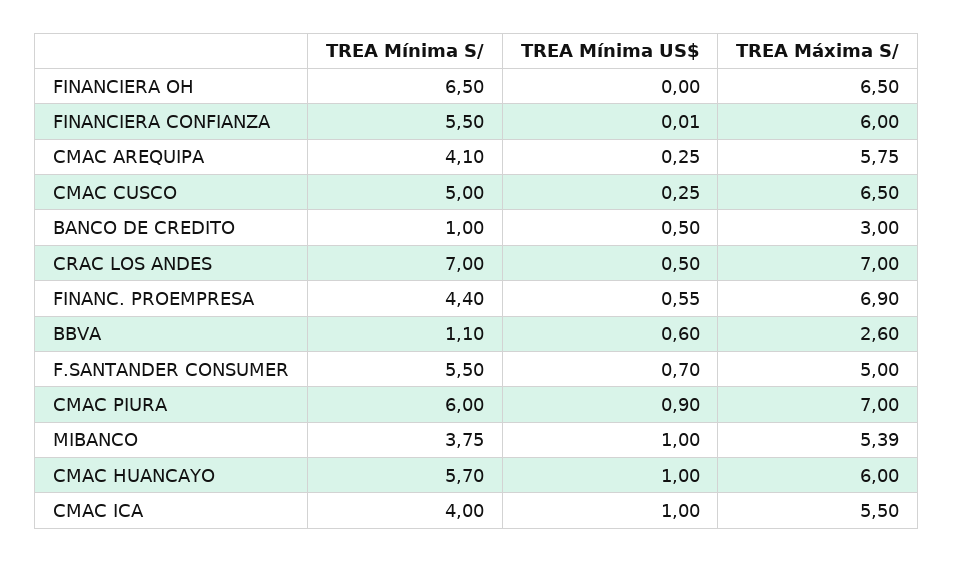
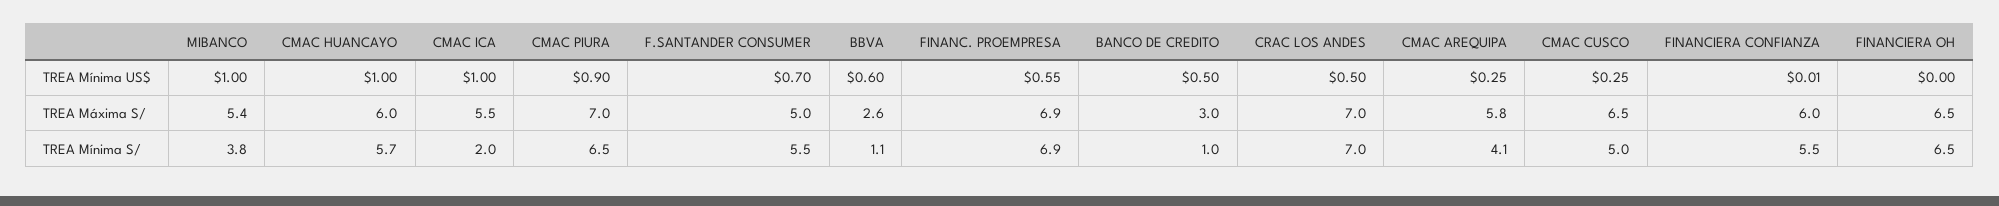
TREA Mínima S/, FINANC. PROEMPRESA: 4.4 -> 6.9
TREA Mínima S/, CMAC PIURA: 6 -> 6.5
TREA Mínima S/, CMAC ICA: 4 -> 2

